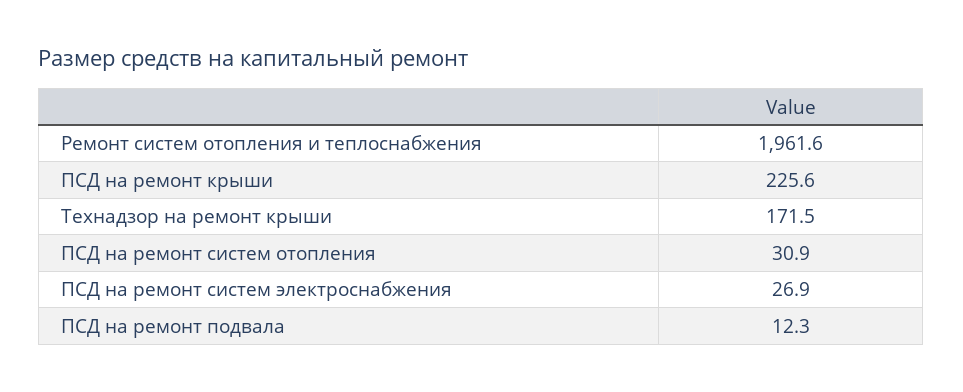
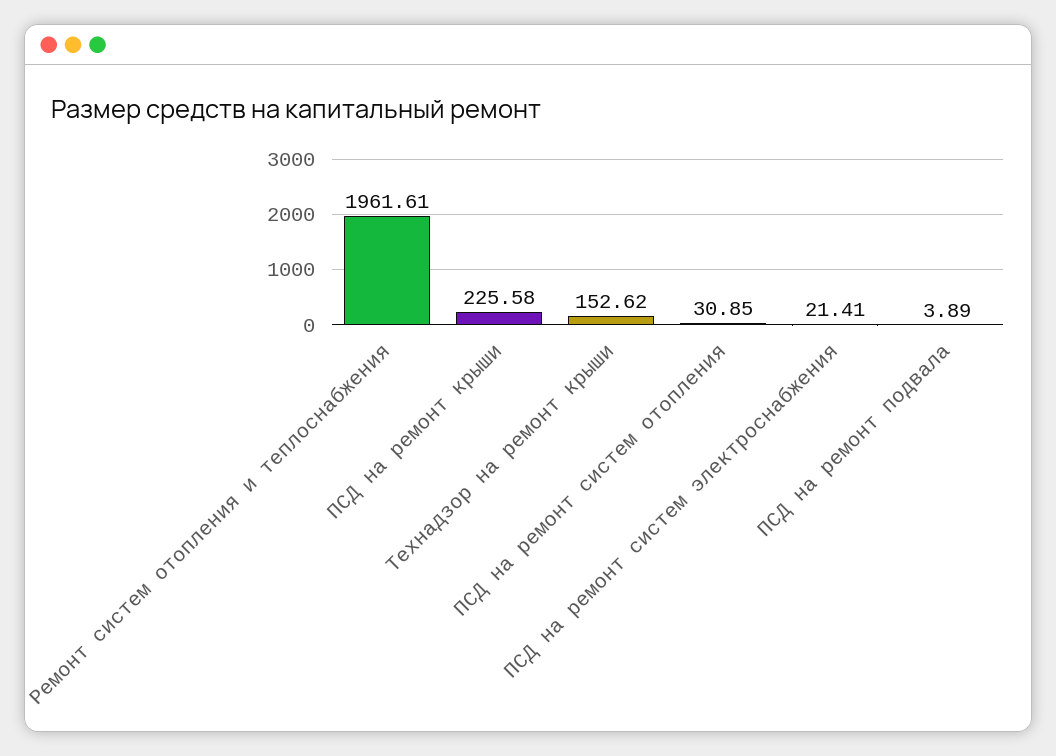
Технадзор на ремонт крыши: 171.5 -> 152.62
ПСД на ремонт систем электроснабжения: 26.9 -> 21.41
ПСД на ремонт подвала: 12.3 -> 3.89

